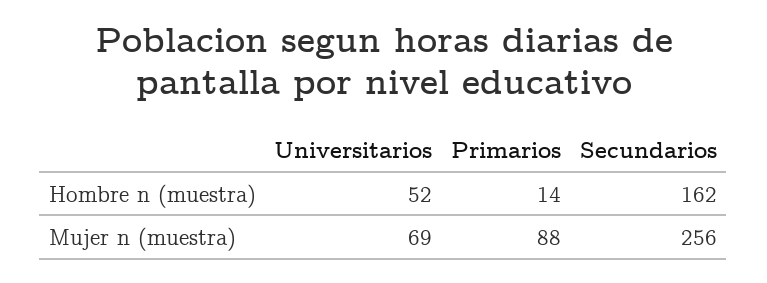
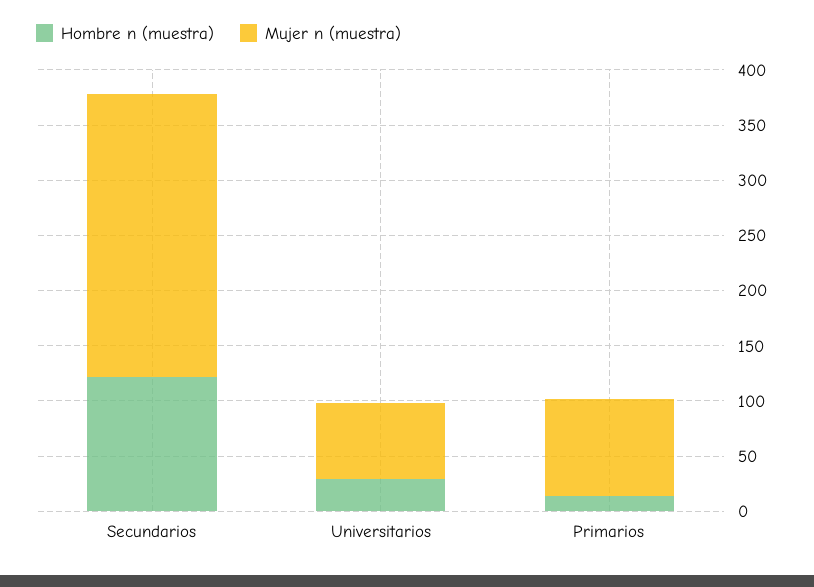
Hombre n (muestra), Universitarios: 52 -> 30
Hombre n (muestra), Secundarios: 162 -> 120

